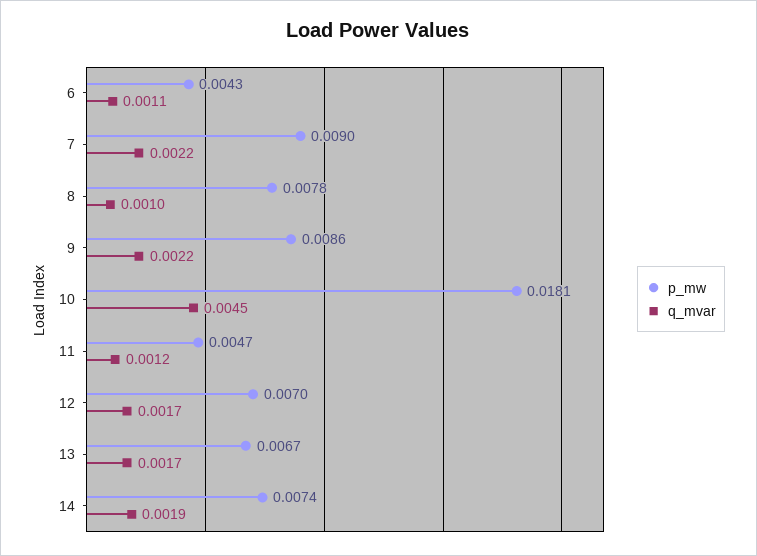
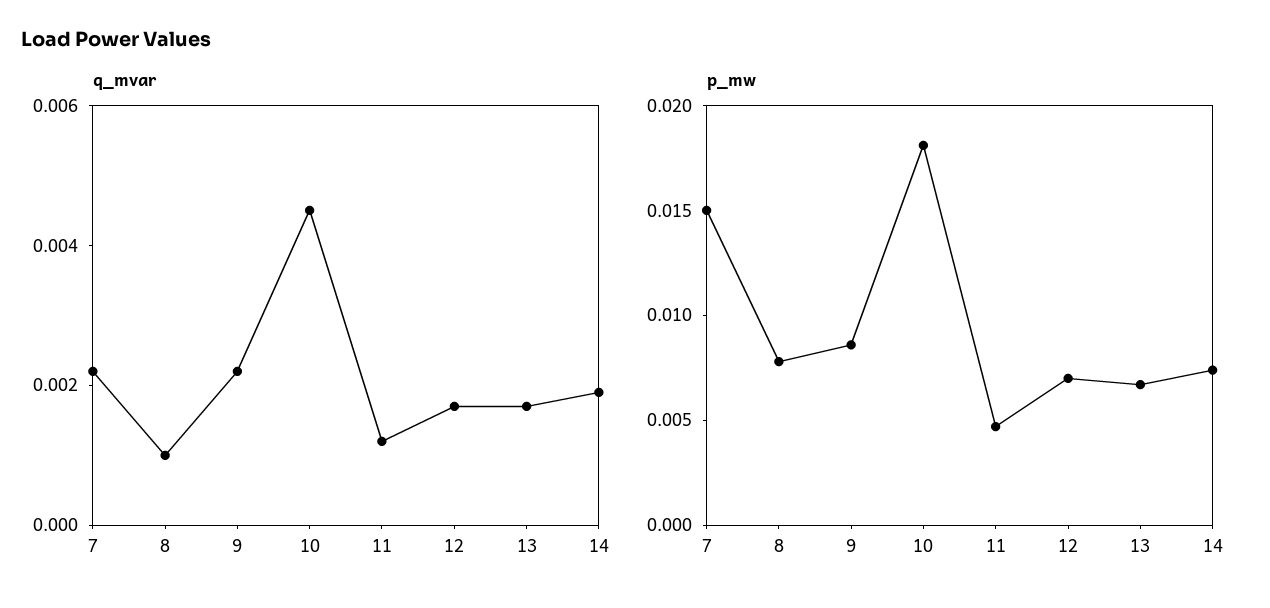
p_mw, 6: 0.0043 -> none
q_mvar, 6: 0.0011 -> none
p_mw, 7: 0.009 -> 0.015

